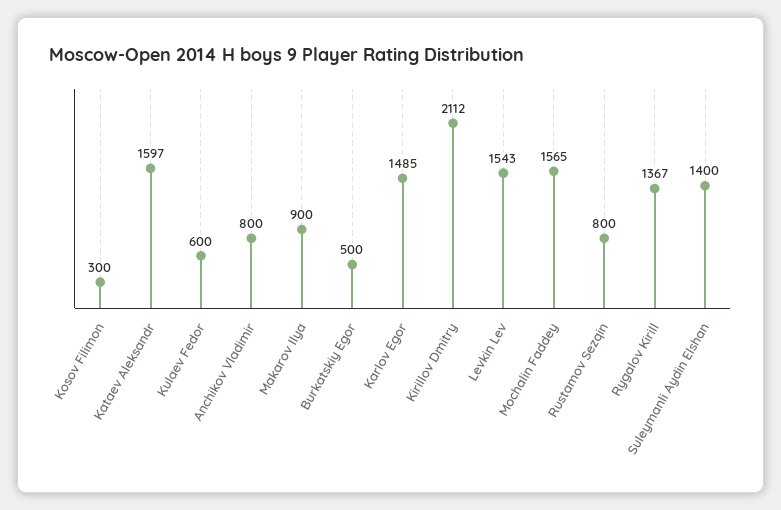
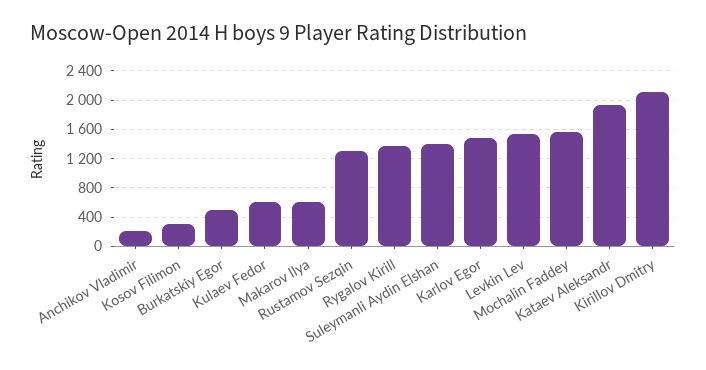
Kataev Aleksandr: 1597 -> 1900
Anchikov Vladimir: 800 -> 200
Makarov Ilya: 900 -> 600
Rustamov Sezqin: 800 -> 1300

